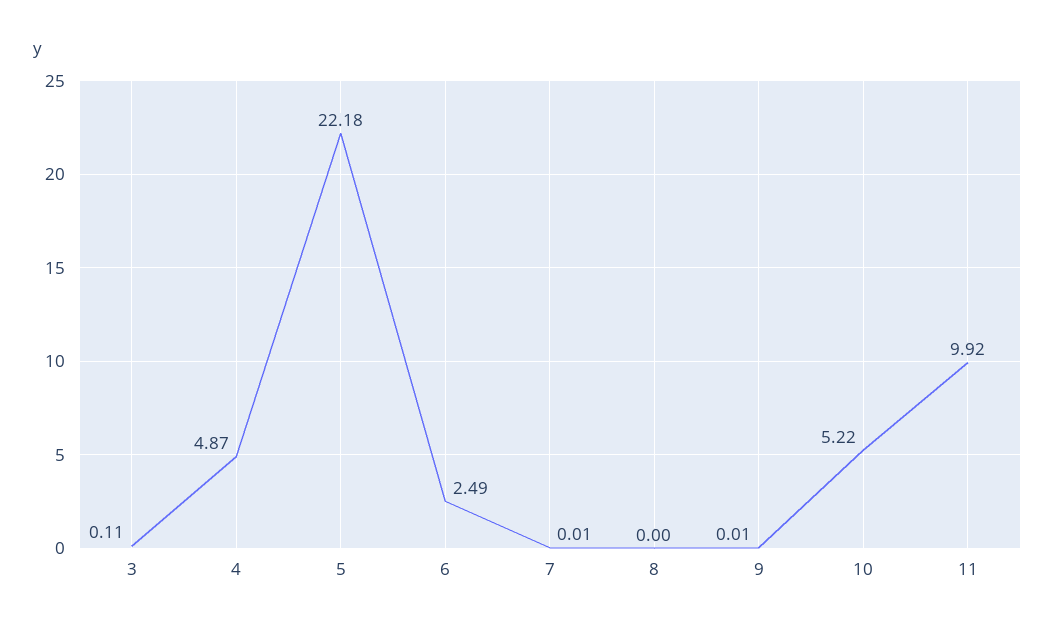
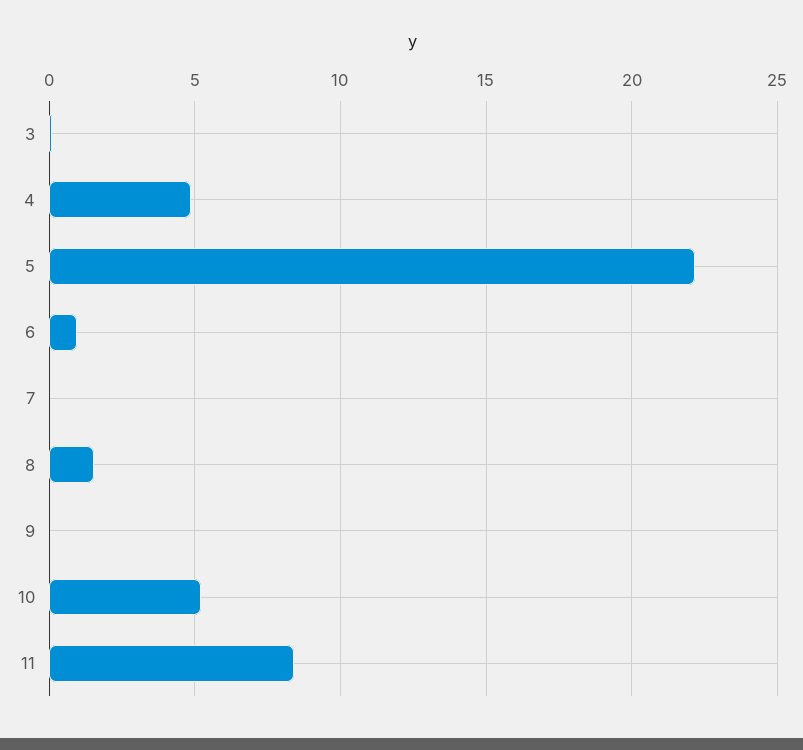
6: 2.49 -> 1
8: 0 -> 1.5
11: 9.92 -> 8.5

